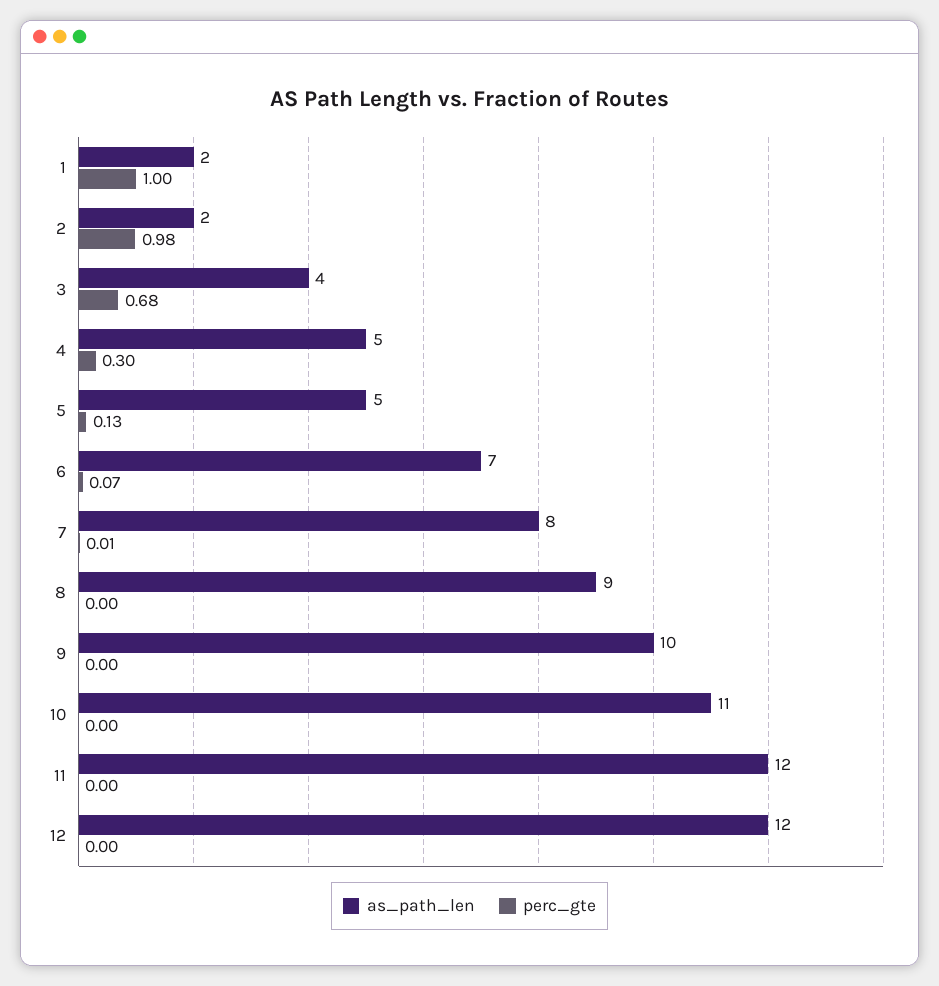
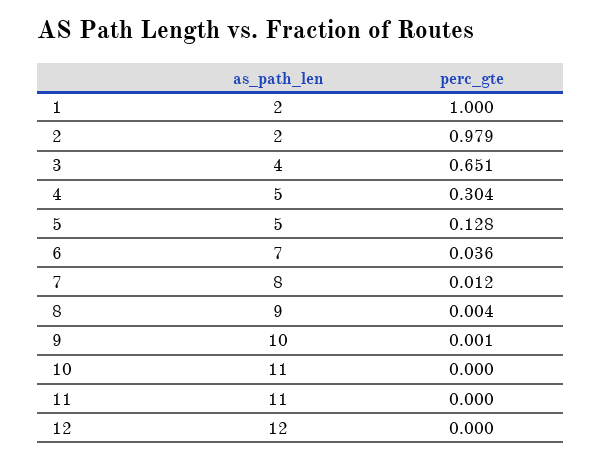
perc_gte, 3: 0.68 -> 0.651
perc_gte, 6: 0.07 -> 0.036
as_path_len, 11: 12 -> 11

